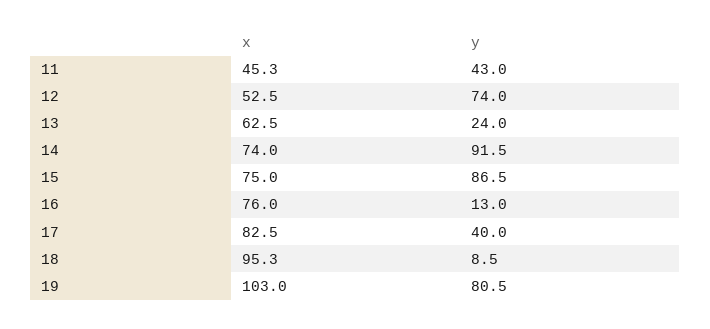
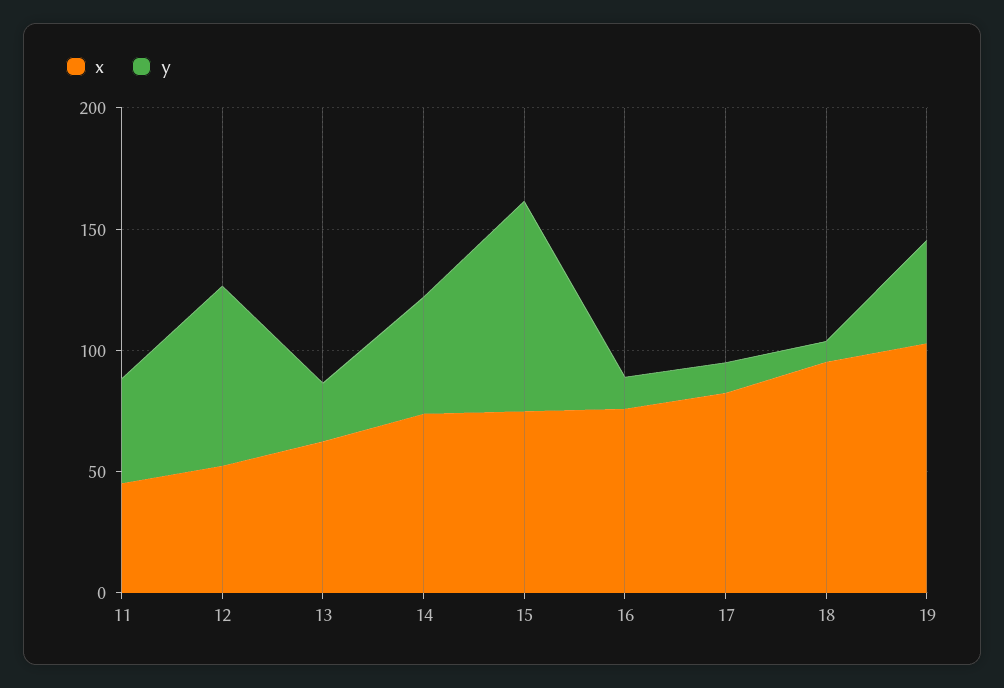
y, 14: 91.5 -> 50
y, 17: 40 -> 10
y, 19: 80.5 -> 40

